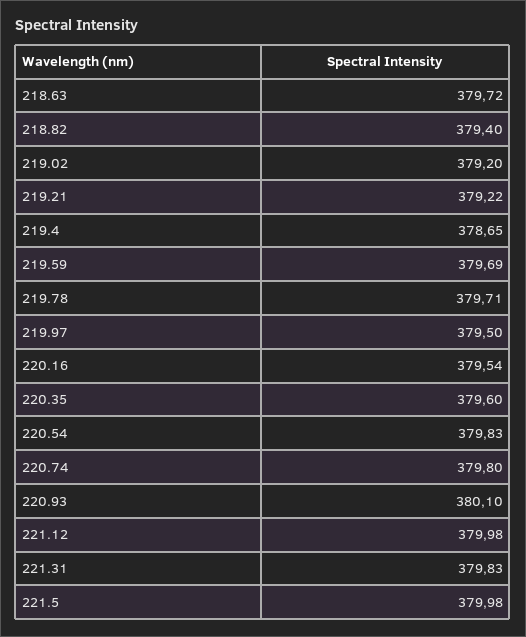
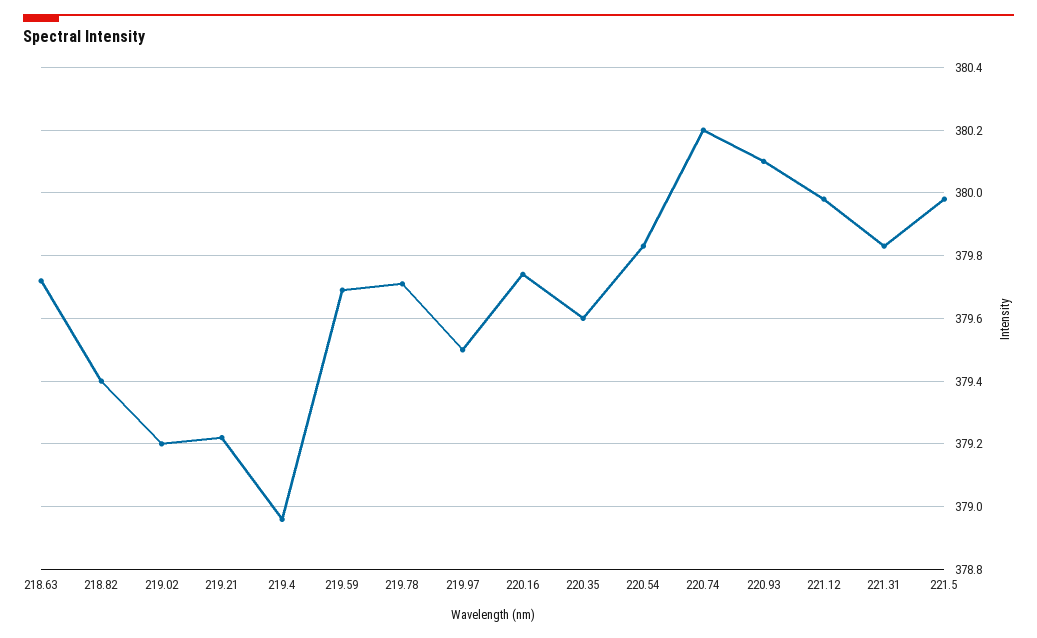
219.4: 378.65 -> 378.95
220.16: 379.54 -> 379.75
220.74: 379.8 -> 380.2

